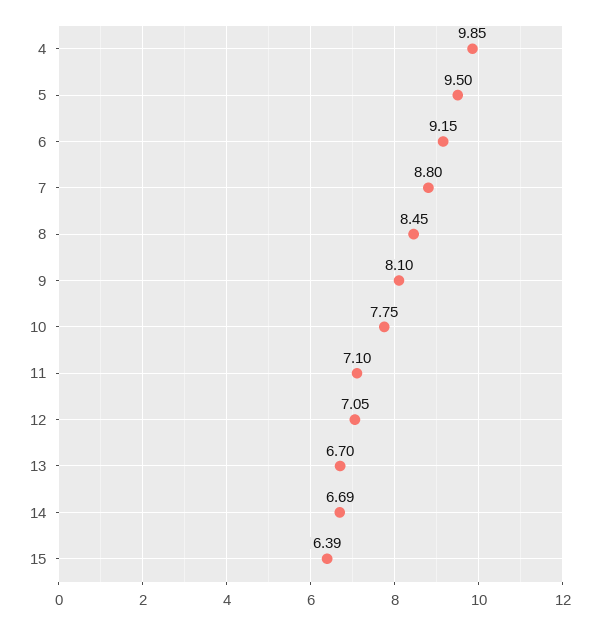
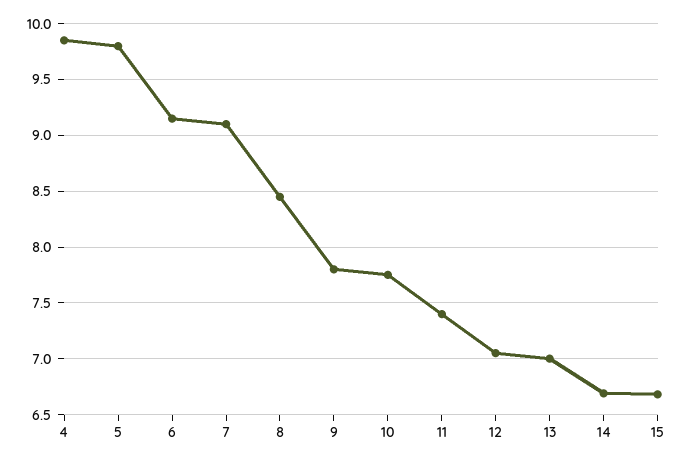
5: 9.5 -> 9.8
7: 8.8 -> 9.1
9: 8.1 -> 7.8
11: 7.1 -> 7.4
13: 6.7 -> 7
15: 6.39 -> 6.7

